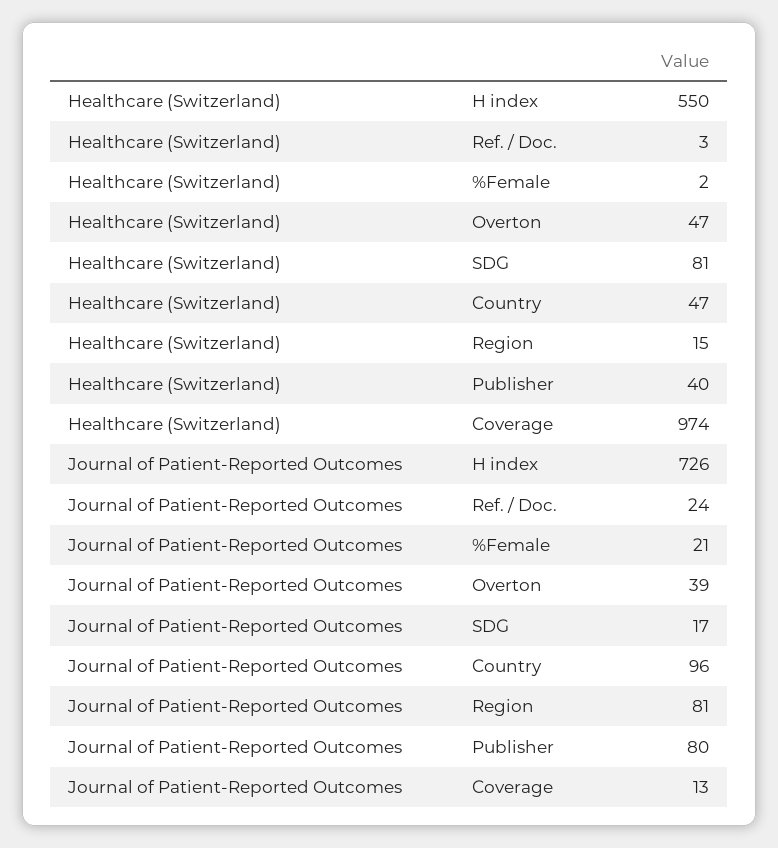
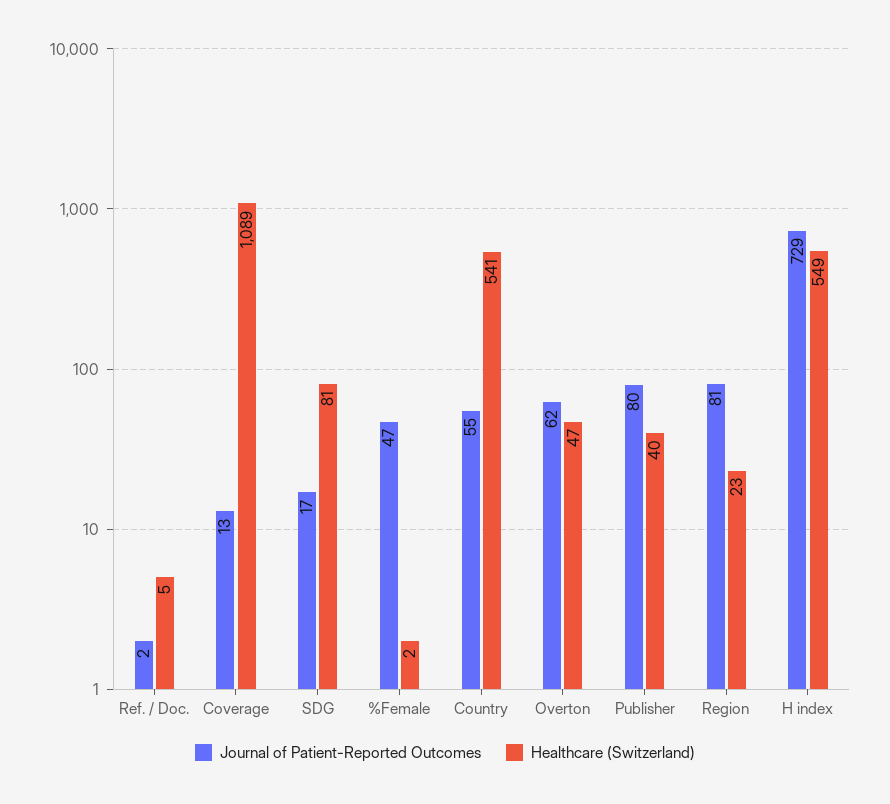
Healthcare (Switzerland), H index: 550 -> 549
Healthcare (Switzerland), Ref. / Doc.: 3 -> 5
Healthcare (Switzerland), Country: 47 -> 541
Healthcare (Switzerland), Region: 15 -> 23
Healthcare (Switzerland), Coverage: 974 -> 1089
Journal of Patient-Reported Outcomes, H index: 726 -> 729
Journal of Patient-Reported Outcomes, Ref. / Doc.: 24 -> 2
Journal of Patient-Reported Outcomes, %Female: 21 -> 47
Journal of Patient-Reported Outcomes, Overton: 39 -> 62
Journal of Patient-Reported Outcomes, Country: 96 -> 55

